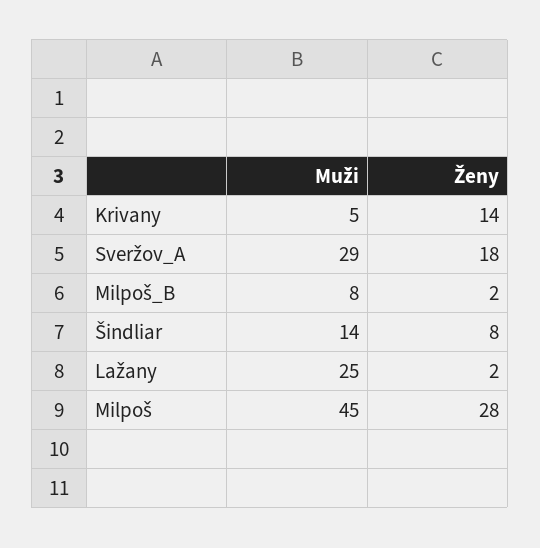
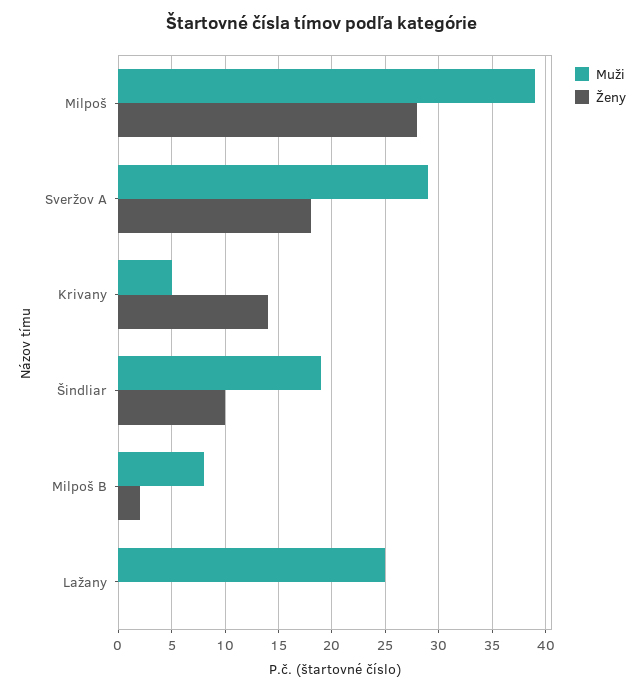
Muži, Šindliar: 14 -> 19
Ženy, Šindliar: 8 -> 10
Ženy, Lažany: 2 -> 0
Muži, Milpoš: 45 -> 39

